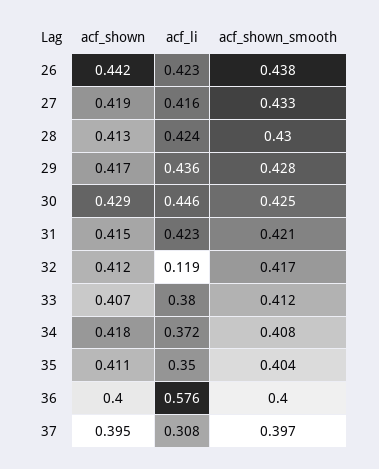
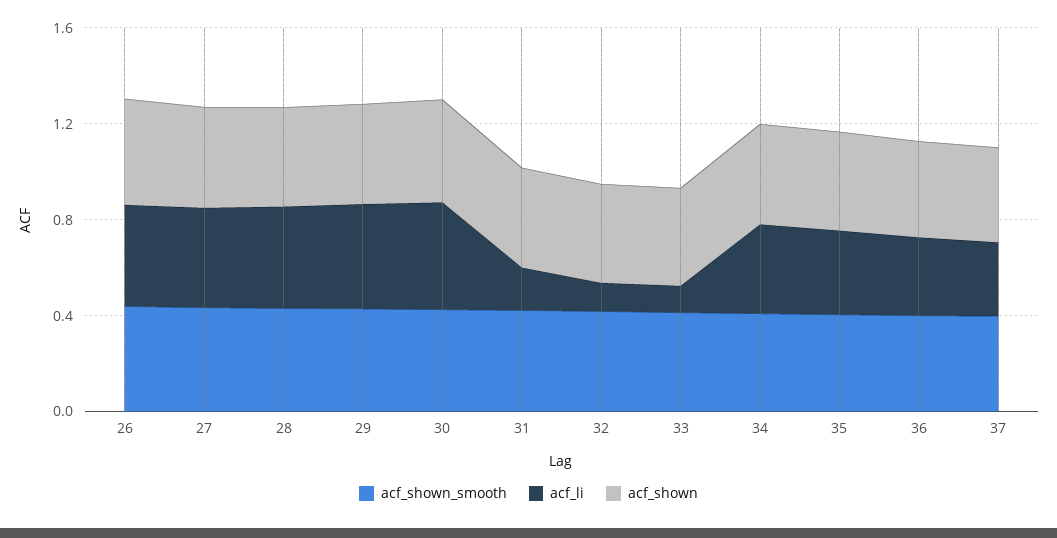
acf_li, 31: 0.423 -> 0.2
acf_li, 33: 0.38 -> 0.1
acf_li, 36: 0.576 -> 0.3

